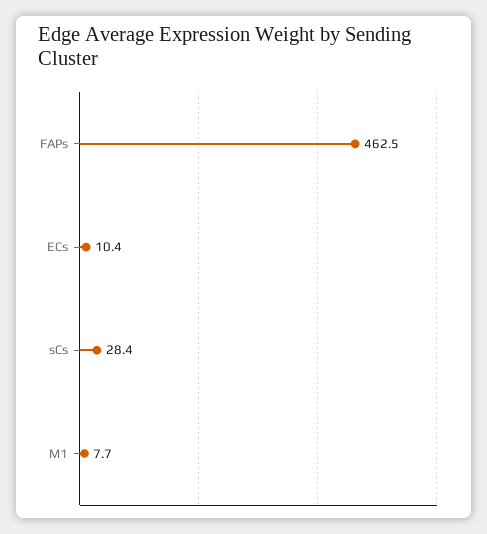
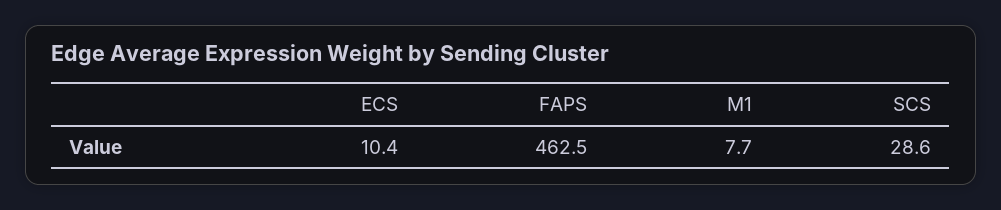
sCs: 28.4 -> 28.6

